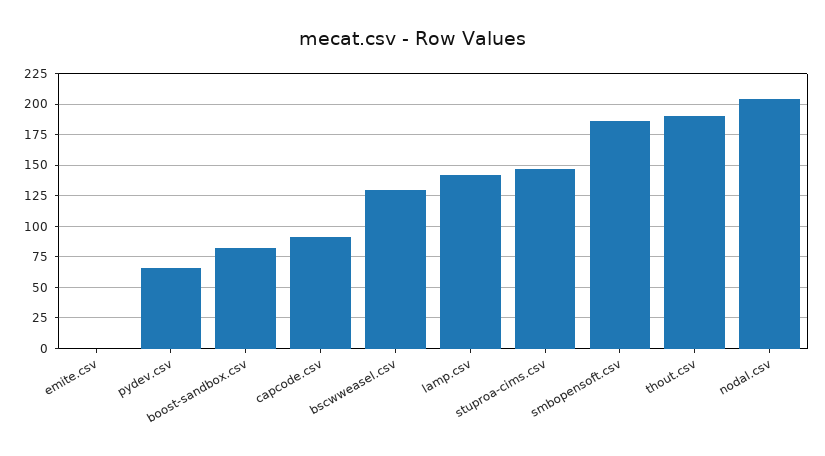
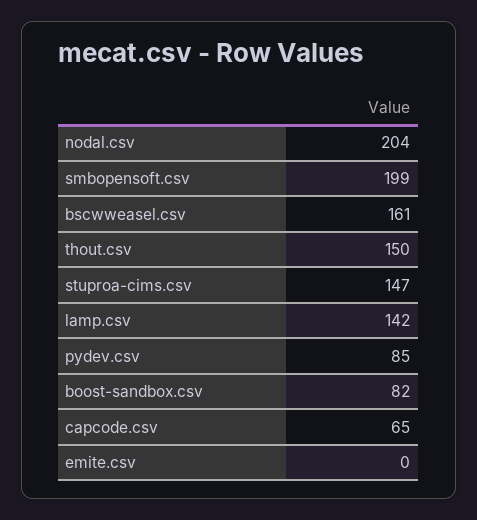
pydev.csv: 65 -> 85
capcode.csv: 90 -> 65
bscwweasel.csv: 130 -> 161
smbopensoft.csv: 185 -> 199
thout.csv: 190 -> 150

